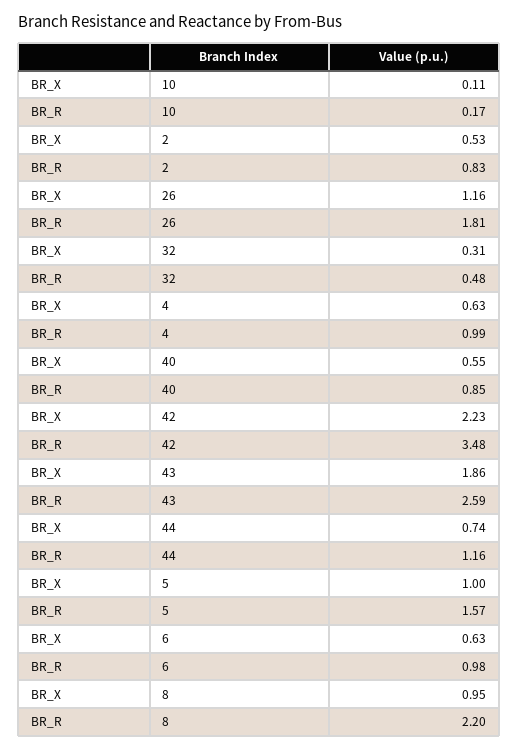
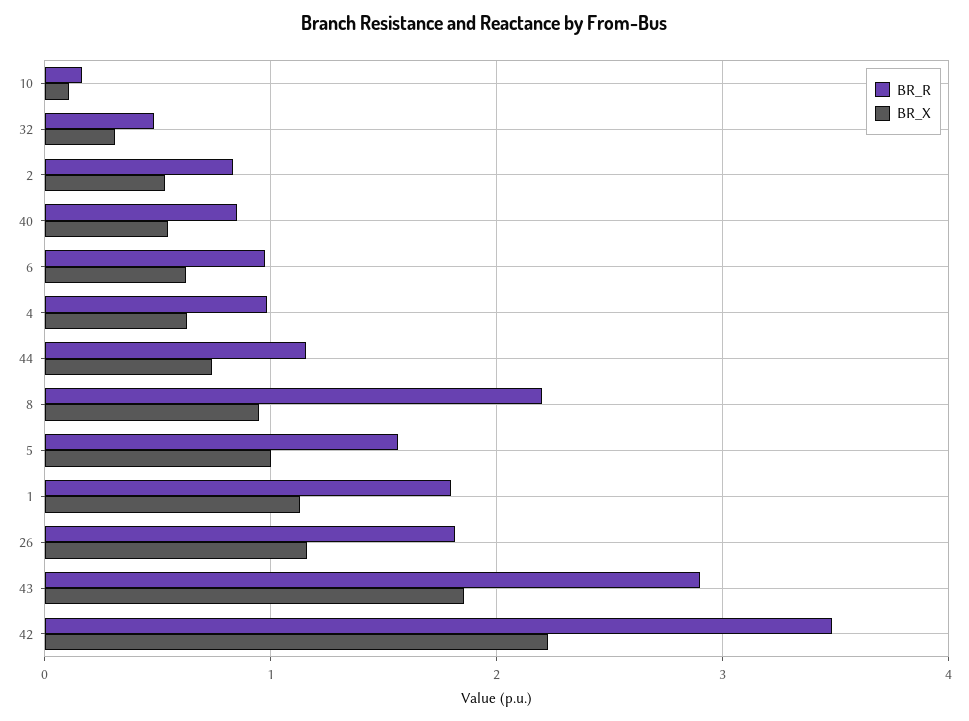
BR_R, 43: 2.59 -> 2.9
BR_R, 1: none -> 1.8
BR_X, 1: none -> 1.1

